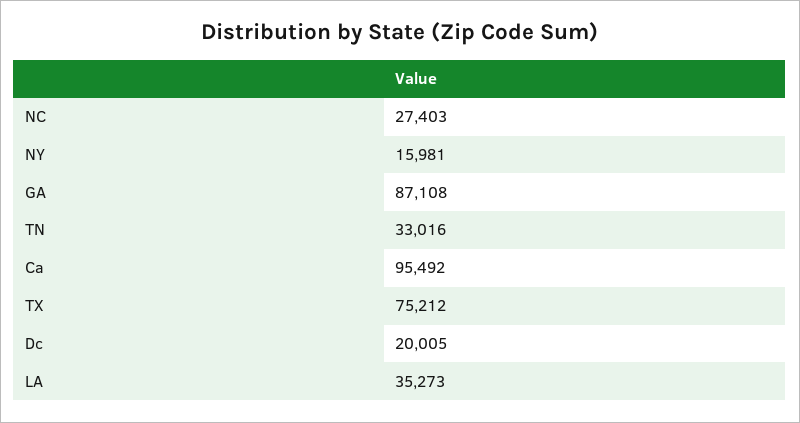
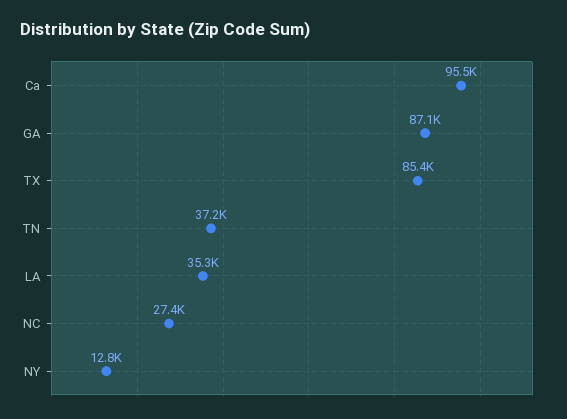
NY: 15981 -> 12800
TN: 33016 -> 37200
TX: 75212 -> 85400
Dc: 20005 -> none

